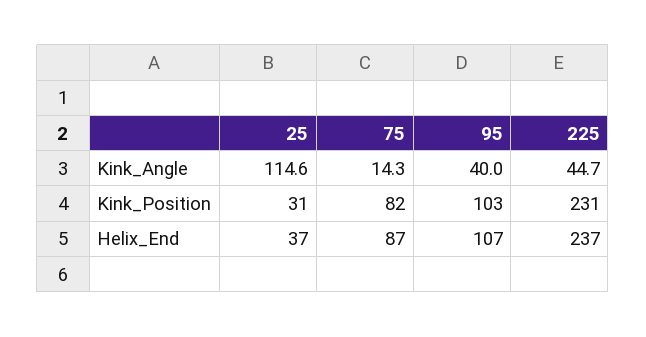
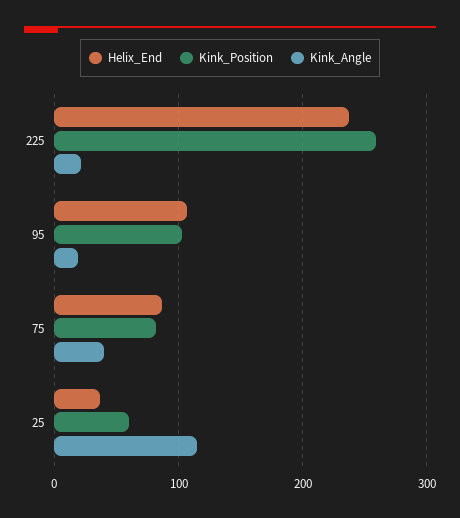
Kink_Angle, 75: 14.3 -> 40
Kink_Angle, 95: 40 -> 20
Kink_Angle, 225: 44.7 -> 20
Kink_Position, 25: 31 -> 60
Kink_Position, 225: 231 -> 260

